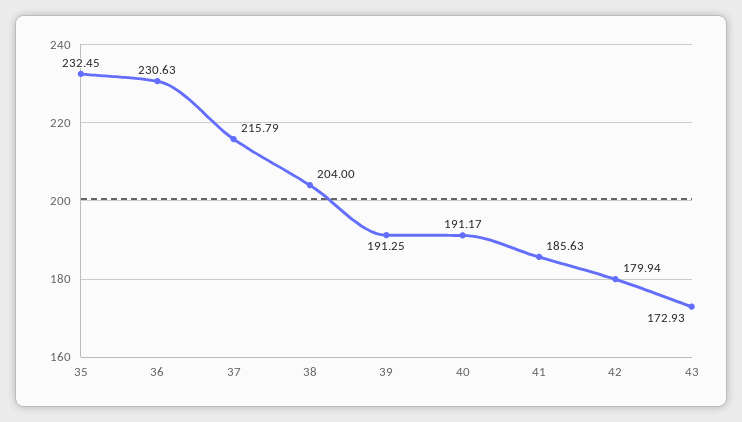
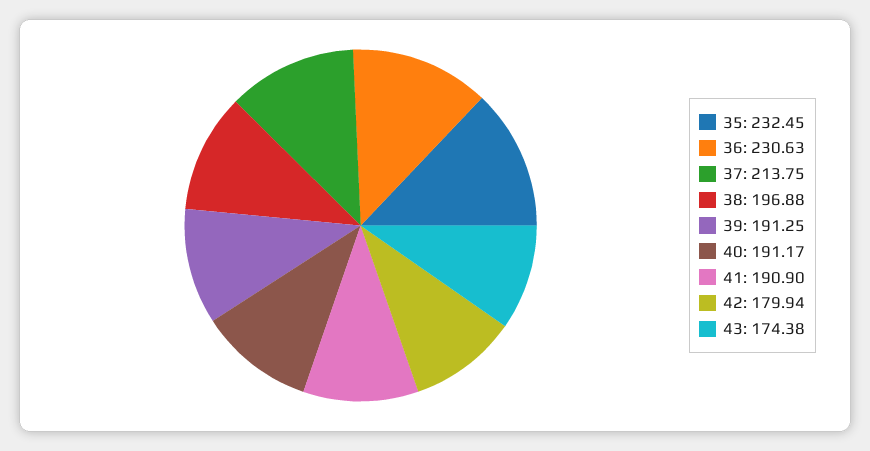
37: 215.79 -> 213.75
38: 204 -> 196.88
41: 185.63 -> 190.9
43: 172.93 -> 174.38

